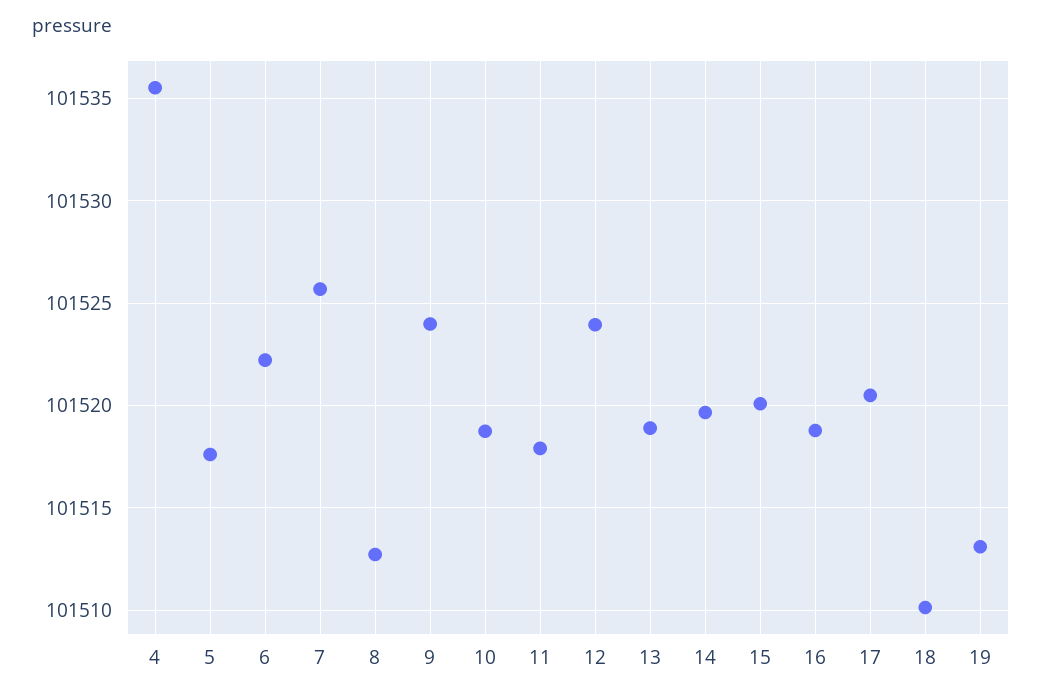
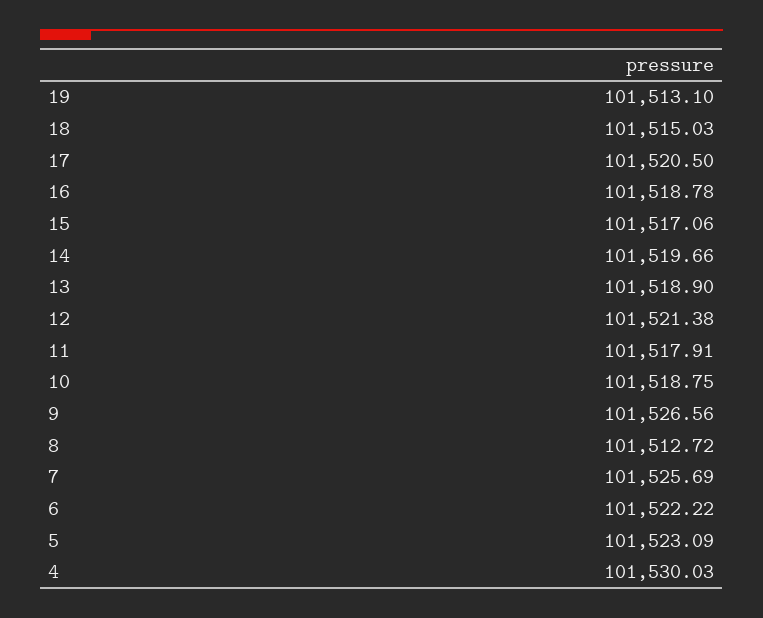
4: 101535.5 -> 101530.03
5: 101517.5 -> 101523.09
9: 101524 -> 101526.56
12: 101524 -> 101521.38
15: 101520 -> 101517.06
18: 101510 -> 101515.03

